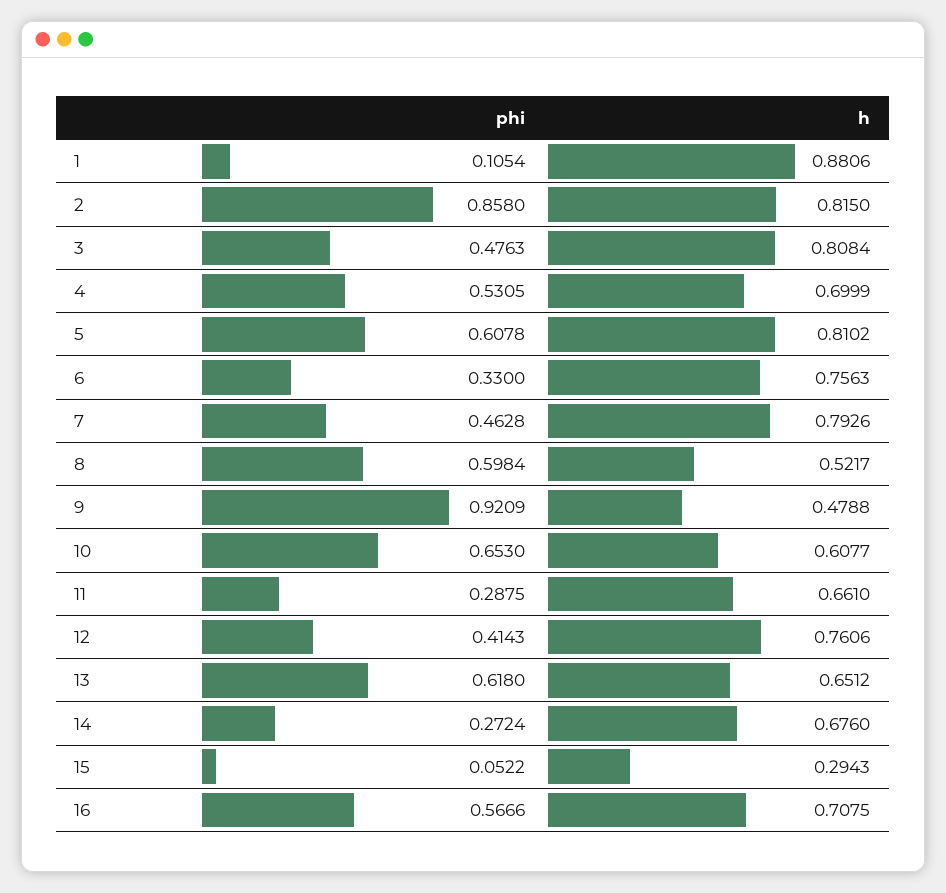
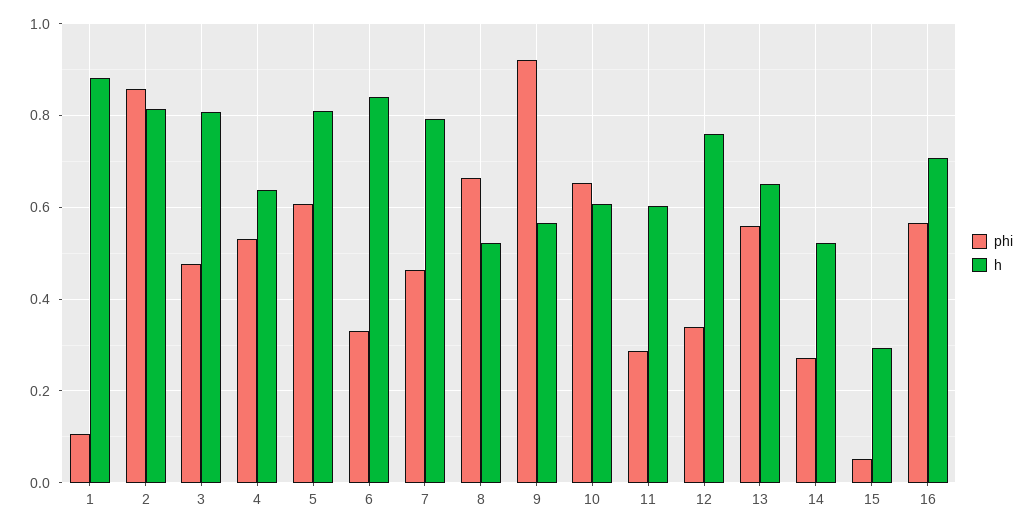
h, 4: 0.6999 -> 0.64
h, 6: 0.7563 -> 0.84
phi, 8: 0.5984 -> 0.66
h, 9: 0.4788 -> 0.56
h, 11: 0.661 -> 0.6
phi, 12: 0.4143 -> 0.34
phi, 13: 0.618 -> 0.56
h, 14: 0.676 -> 0.52

